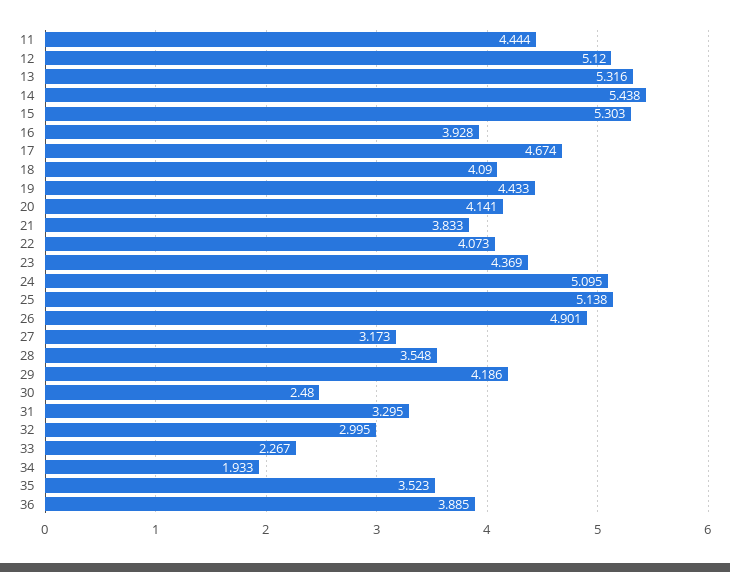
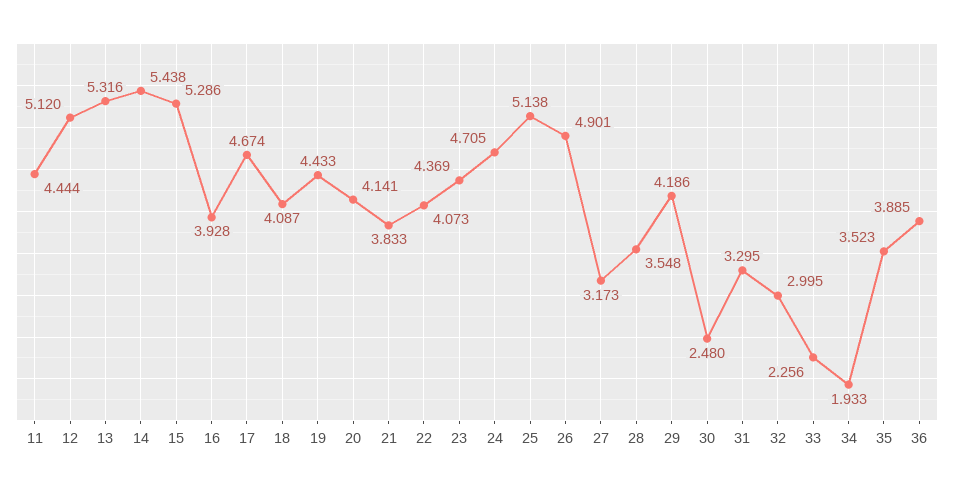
15: 5.303 -> 5.286
18: 4.09 -> 4.087
24: 5.095 -> 4.705
33: 2.267 -> 2.256

